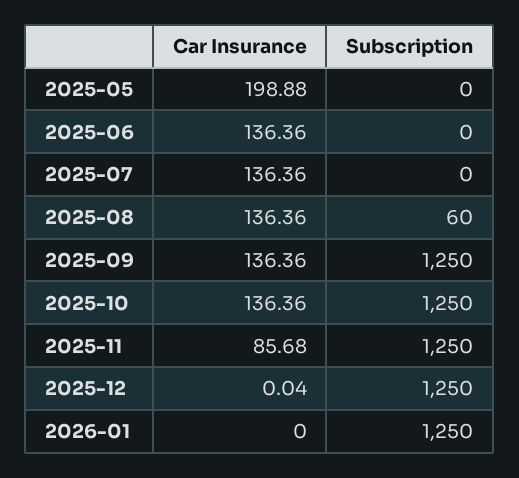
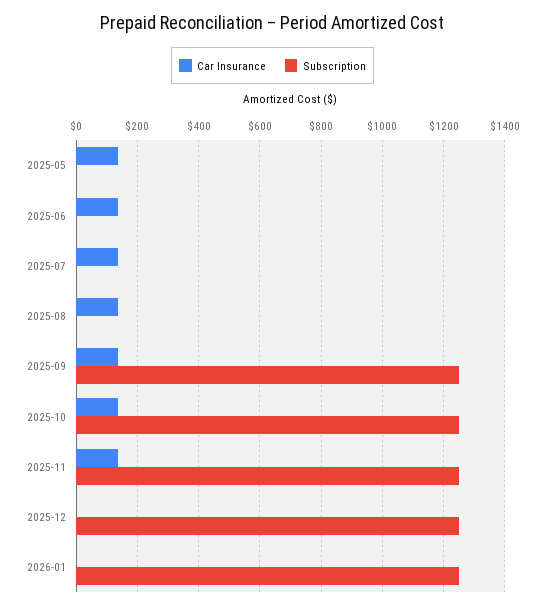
Car Insurance, 2025-05: 198.88 -> 140
Subscription, 2025-08: 60 -> 0
Car Insurance, 2025-11: 85.68 -> 140

